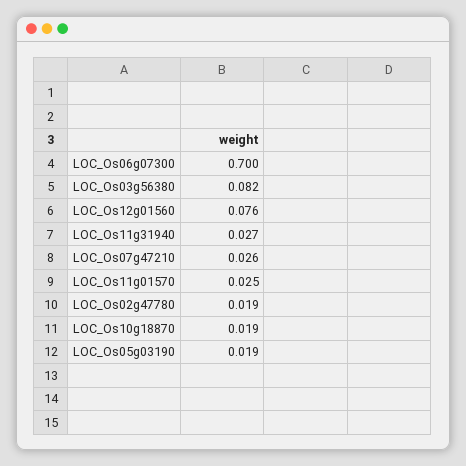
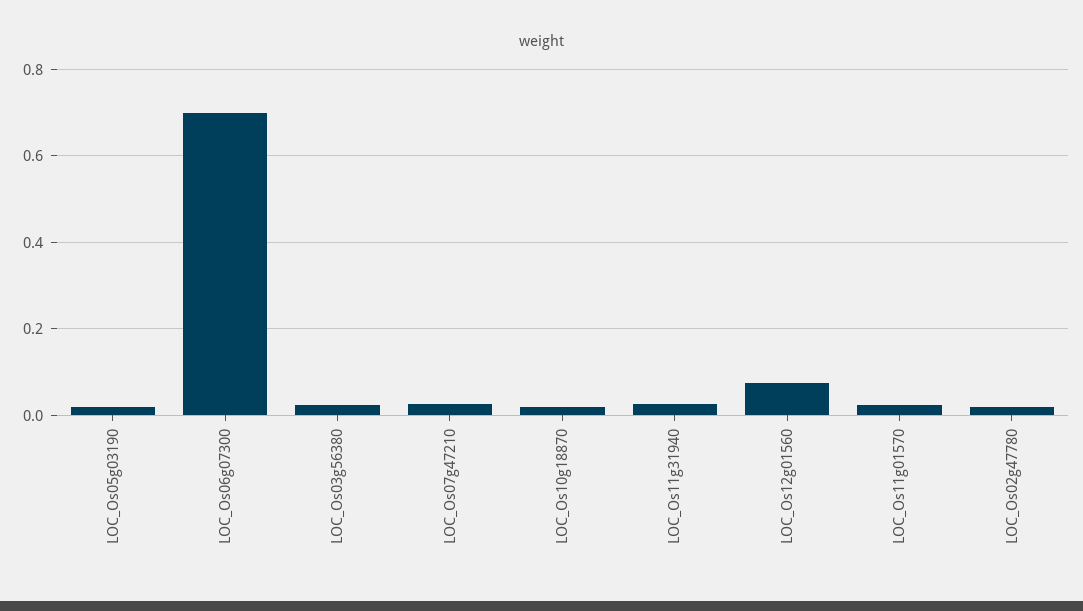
LOC_Os03g56380: 0.082 -> 0.02

